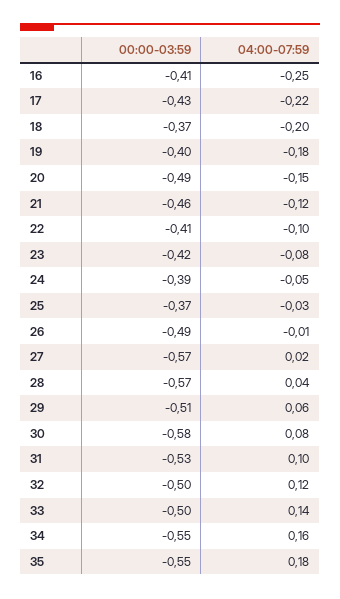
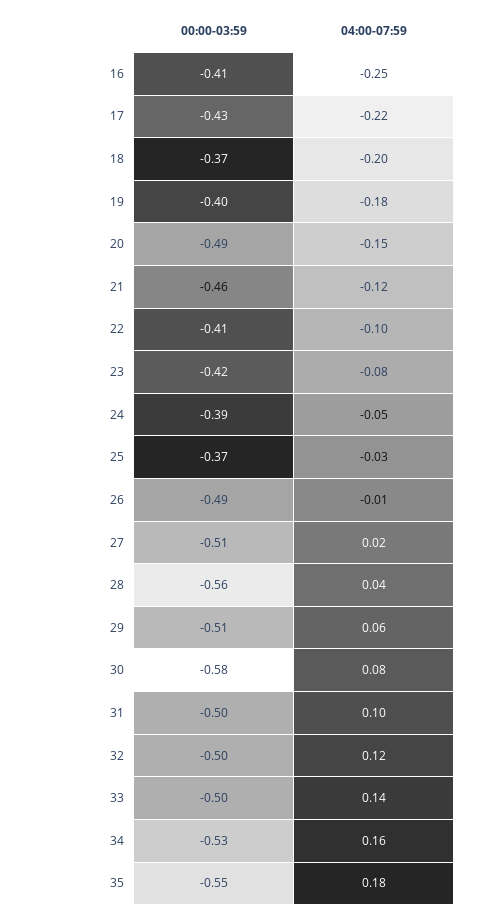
00:00-03:59, 27: -0.57 -> -0.51
00:00-03:59, 28: -0.57 -> -0.56
00:00-03:59, 31: -0.53 -> -0.5
00:00-03:59, 34: -0.55 -> -0.53

